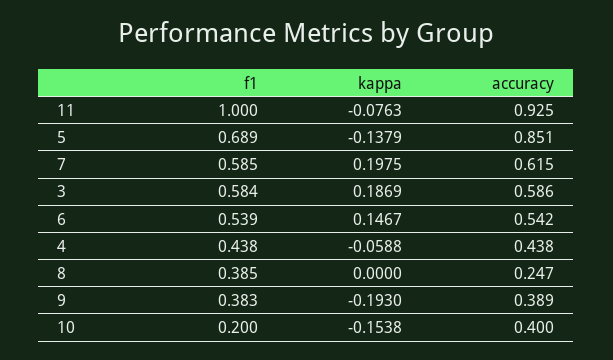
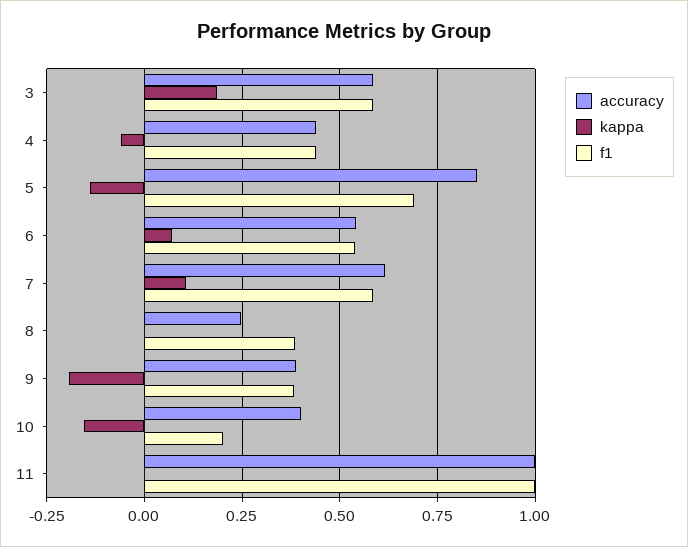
kappa, 11: -0.0763 -> 0
accuracy, 11: 0.925 -> 1
kappa, 7: 0.1975 -> 0.1
kappa, 6: 0.1467 -> 0.075

